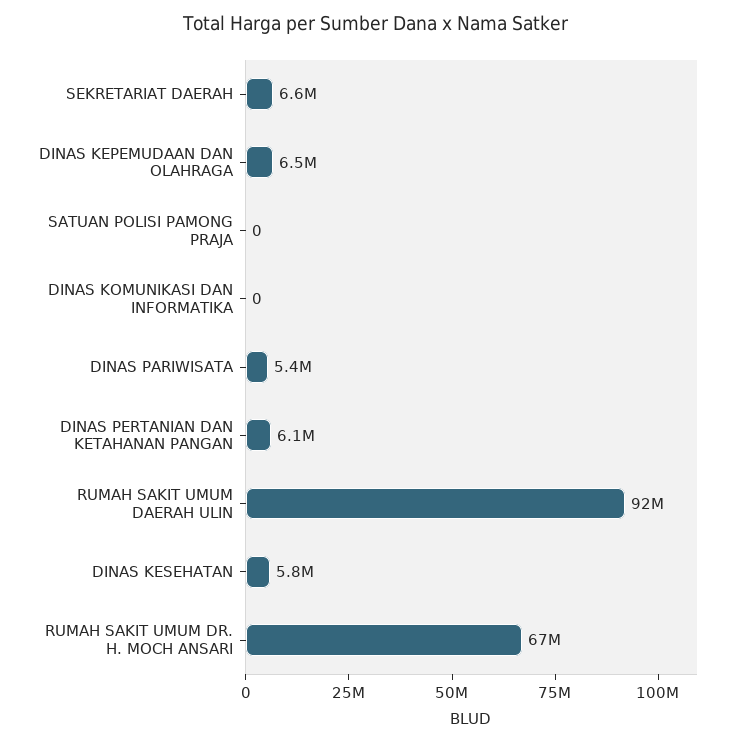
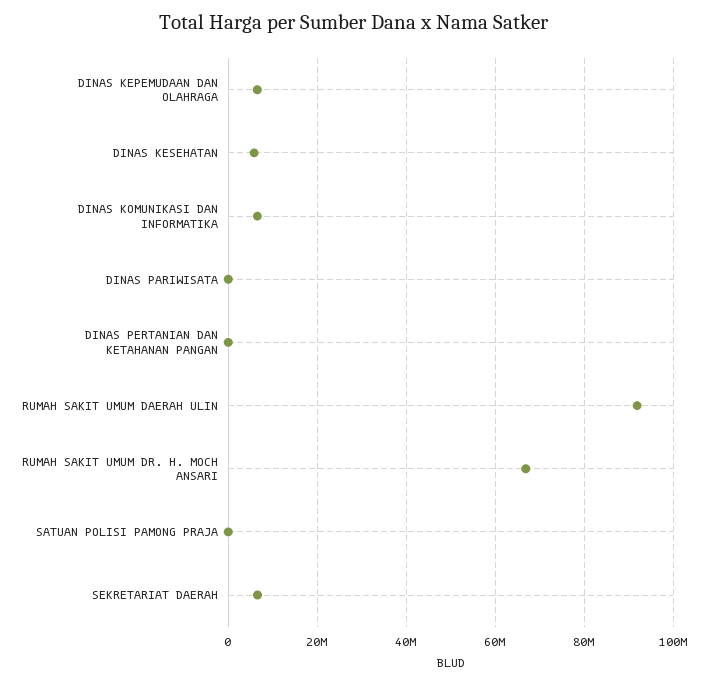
DINAS KOMUNIKASI DAN INFORMATIKA: 0 -> 6000000
DINAS PARIWISATA: 5400000 -> 0
DINAS PERTANIAN DAN KETAHANAN PANGAN: 6100000 -> 0

